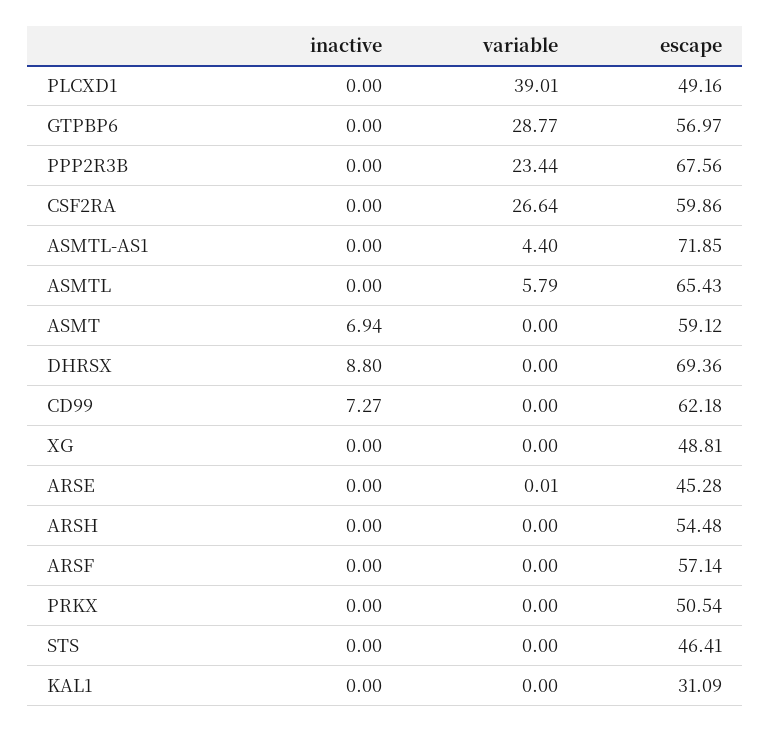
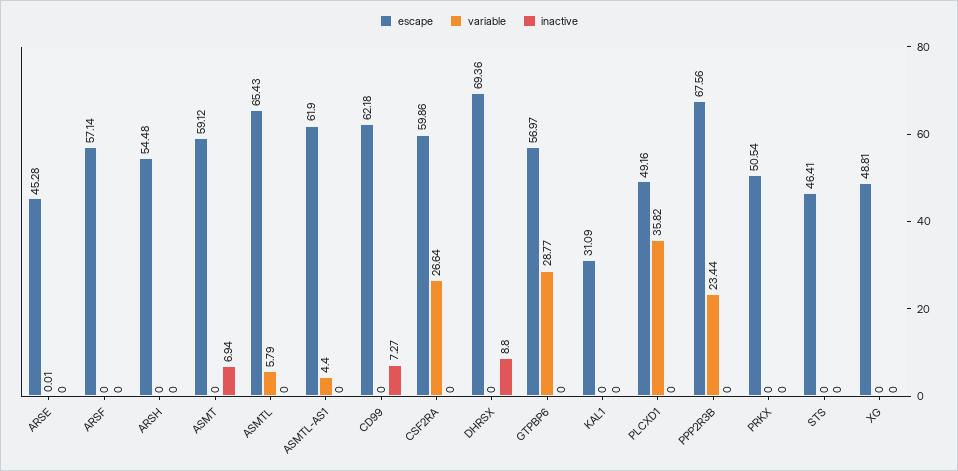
variable, PLCXD1: 39.01 -> 35.82
escape, ASMTL-AS1: 71.85 -> 61.9

